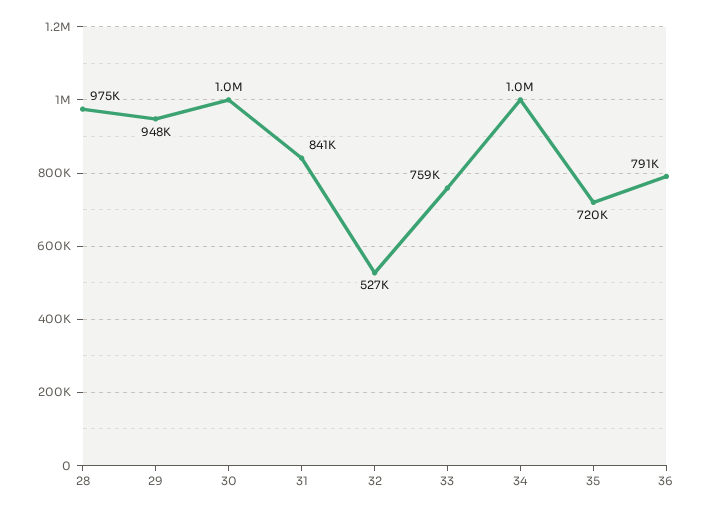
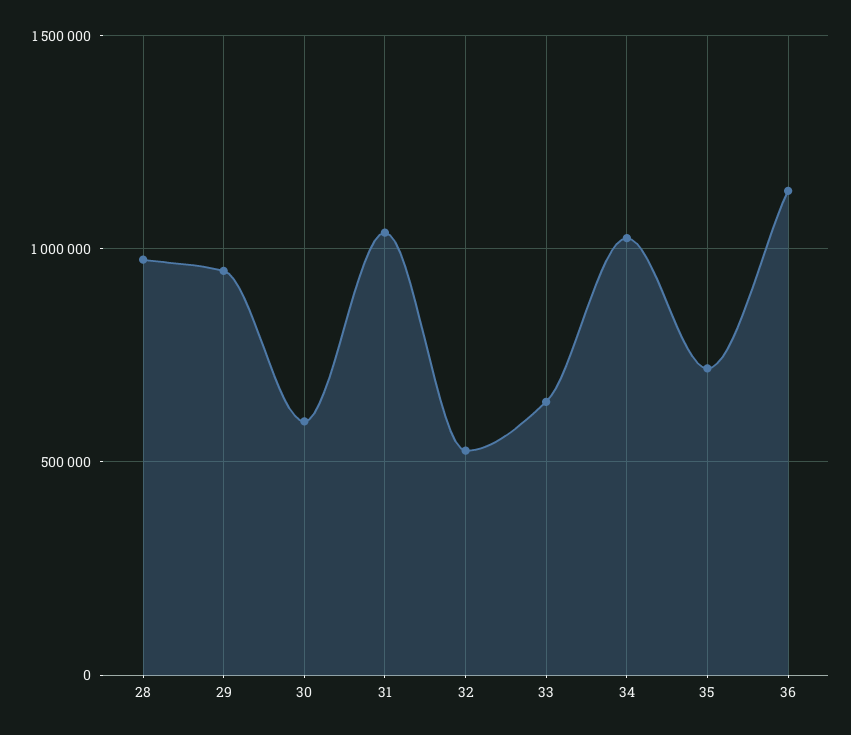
30: 1000000 -> 600000
31: 841000 -> 1050000
33: 759000 -> 650000
36: 791000 -> 1150000

